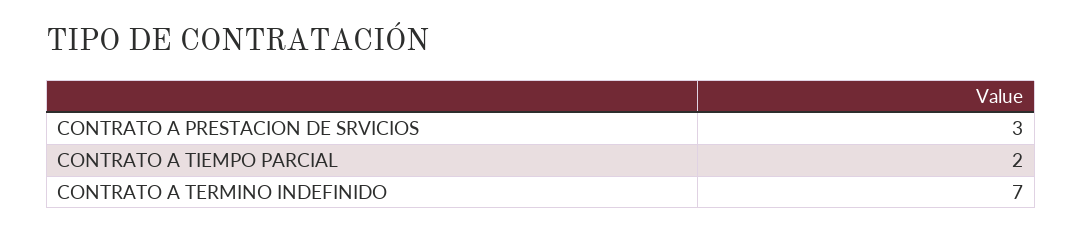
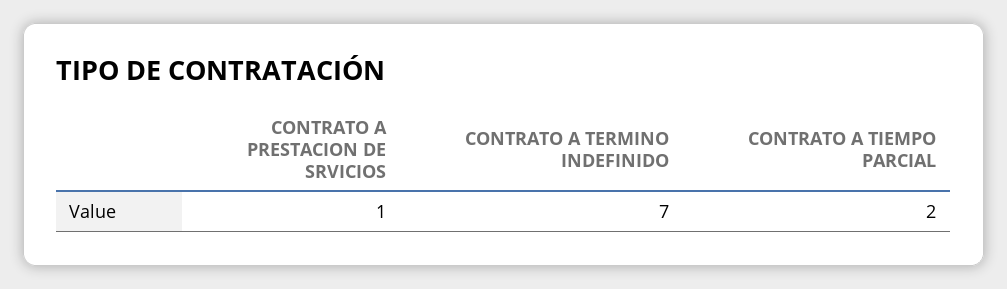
CONTRATO A PRESTACION DE SRVICIOS: 3 -> 1

